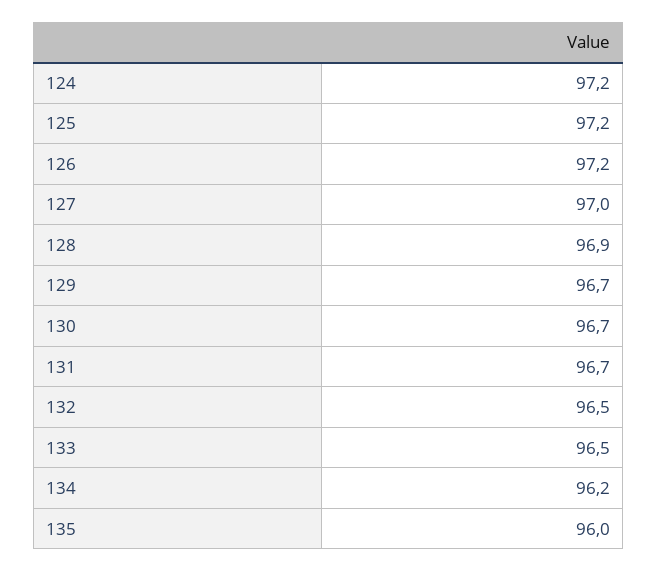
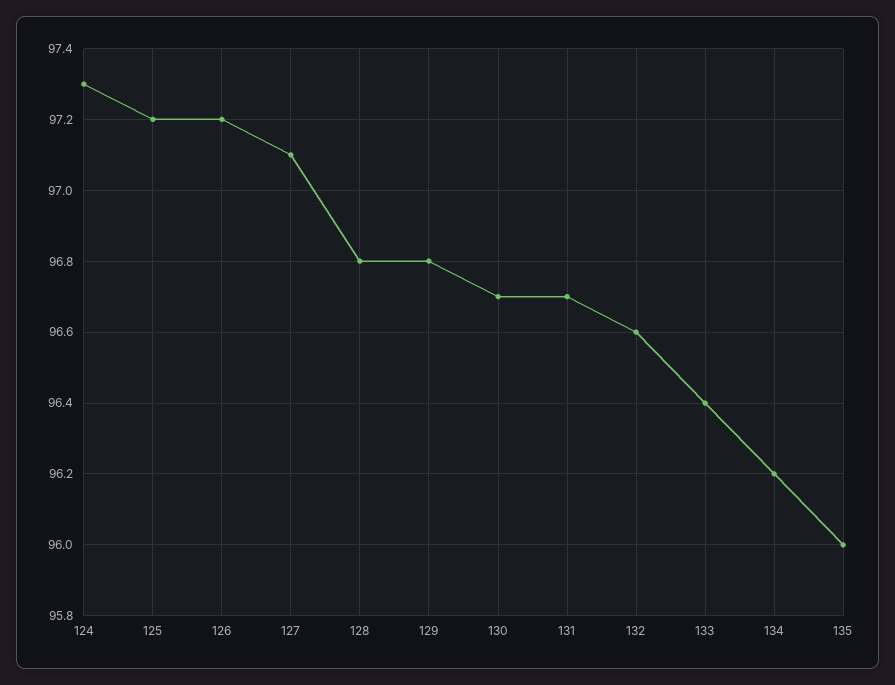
124: 97.2 -> 97.3
127: 97 -> 97.1
128: 96.9 -> 96.8
129: 96.7 -> 96.8
132: 96.5 -> 96.6
133: 96.5 -> 96.4

